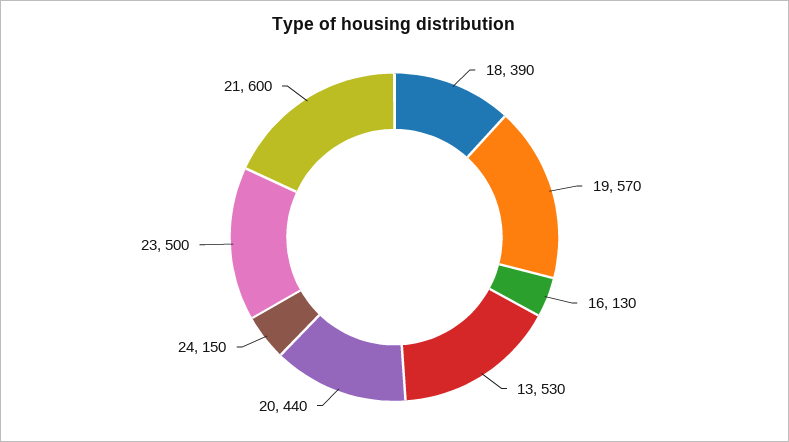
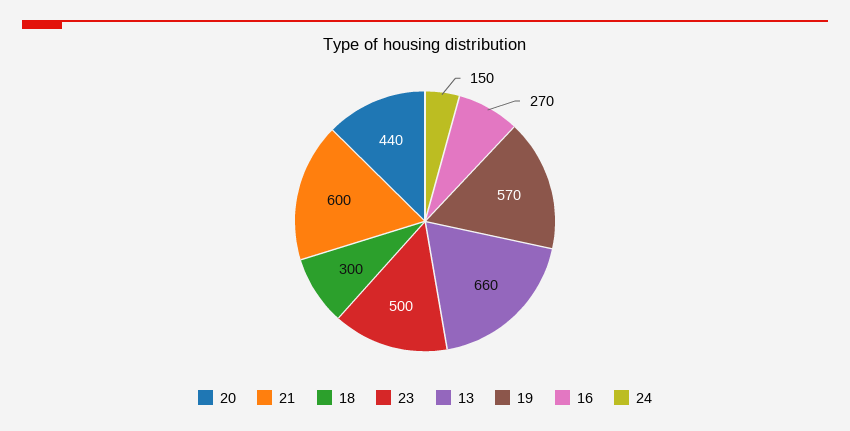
18: 390 -> 300
16: 130 -> 270
13: 530 -> 660

